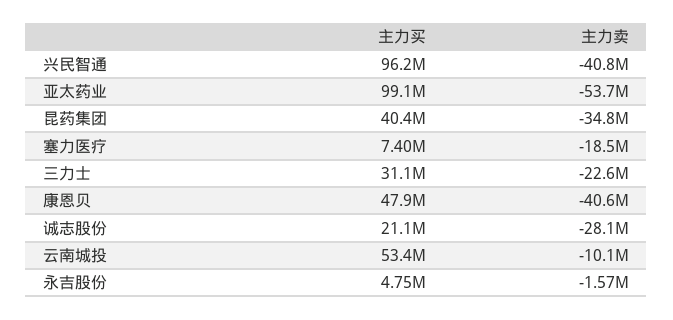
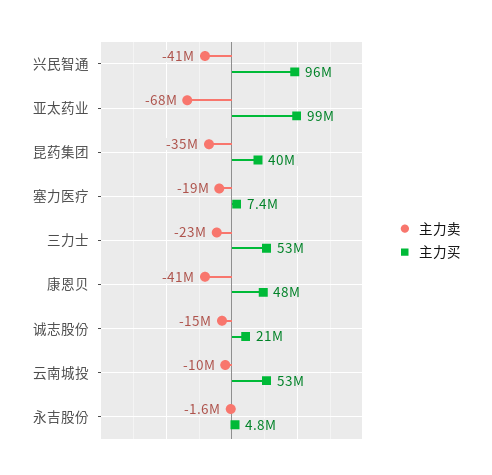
主力卖, 亚太药业: -53700000 -> -68000000
主力买, 三力士: 31100000 -> 53000000
主力卖, 诚志股份: -28100000 -> -15000000

